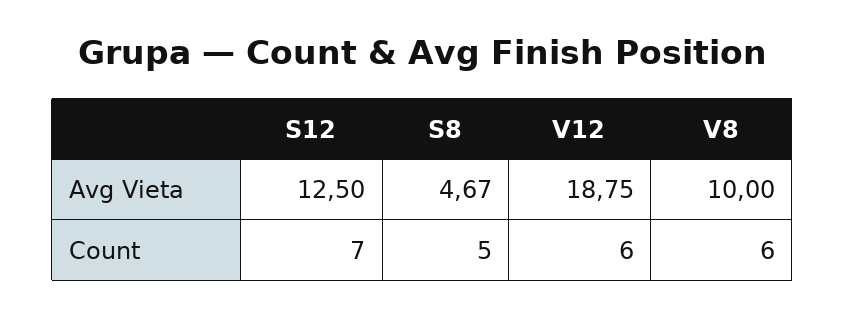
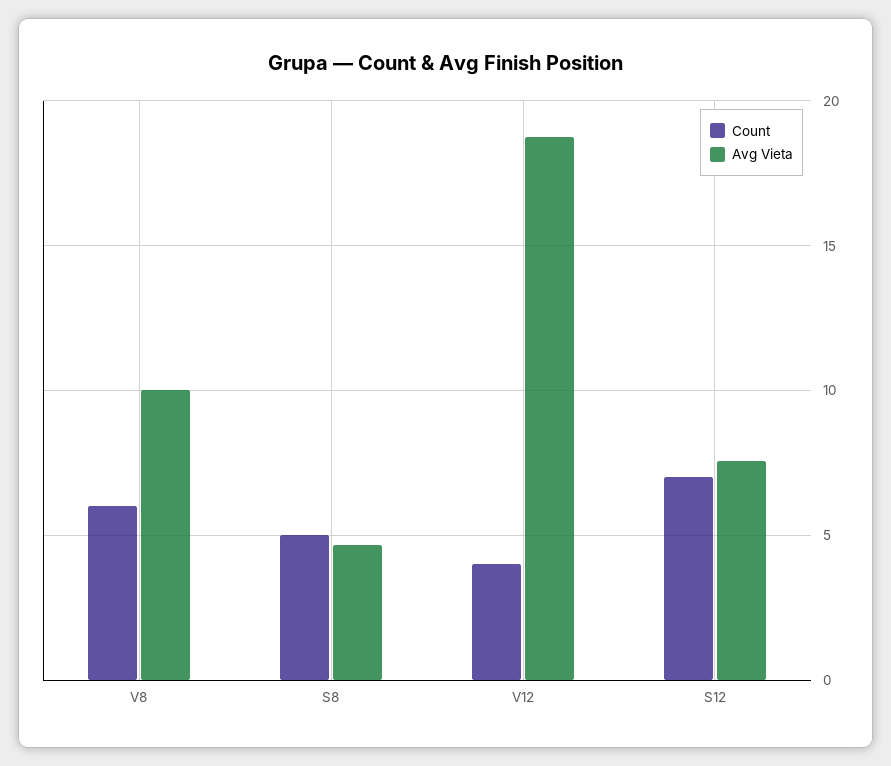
Avg Vieta, S12: 12.5 -> 7.5
Count, V12: 6 -> 4

